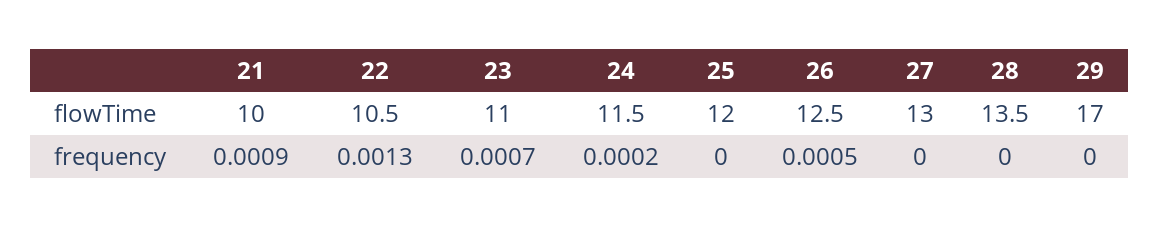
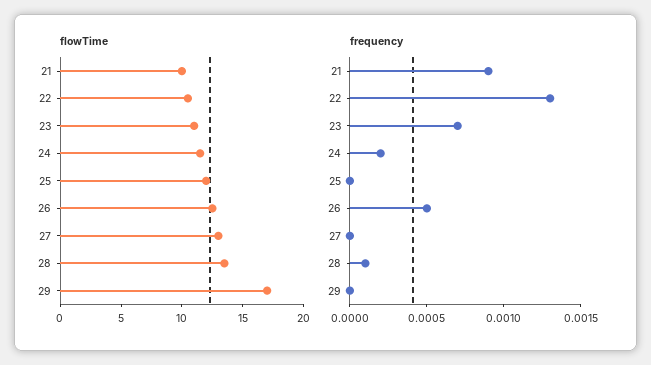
frequency, 28: 0 -> 0.0001

